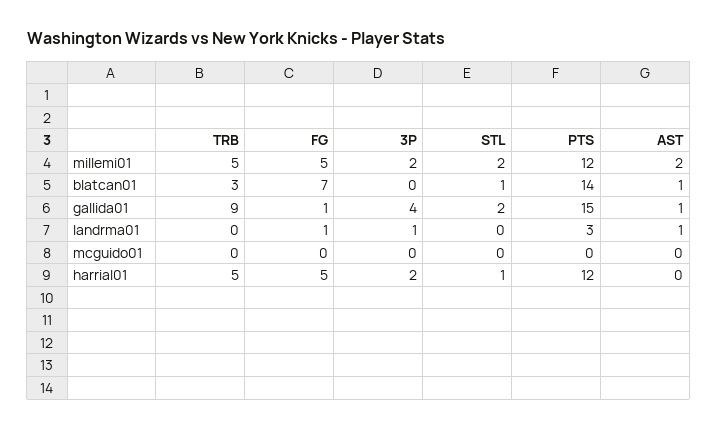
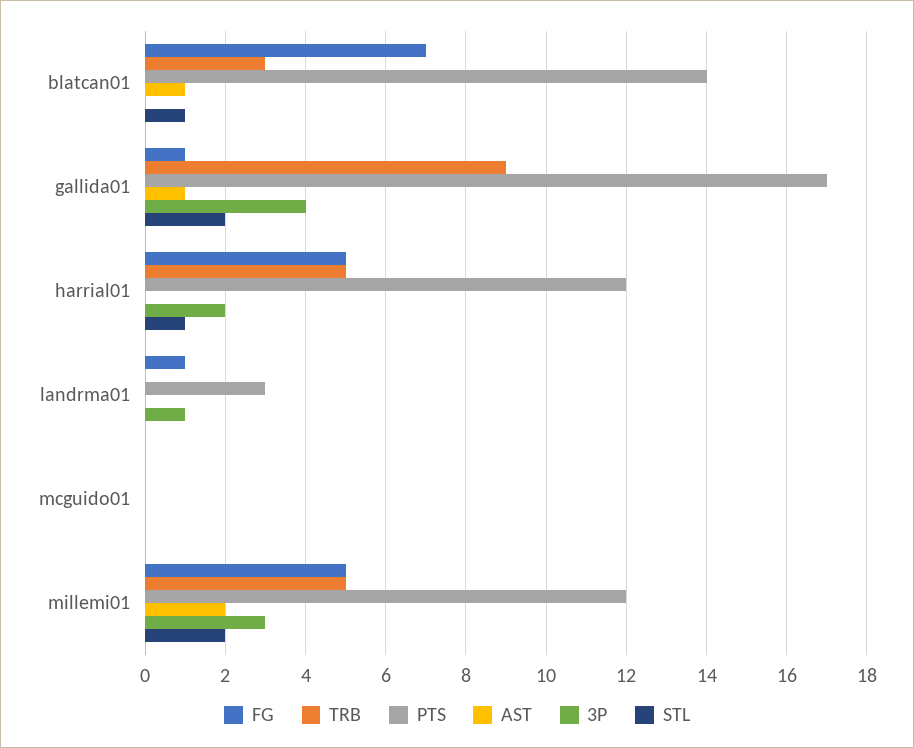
3P, millemi01: 2 -> 3
PTS, gallida01: 15 -> 17
AST, landrma01: 1 -> 0

